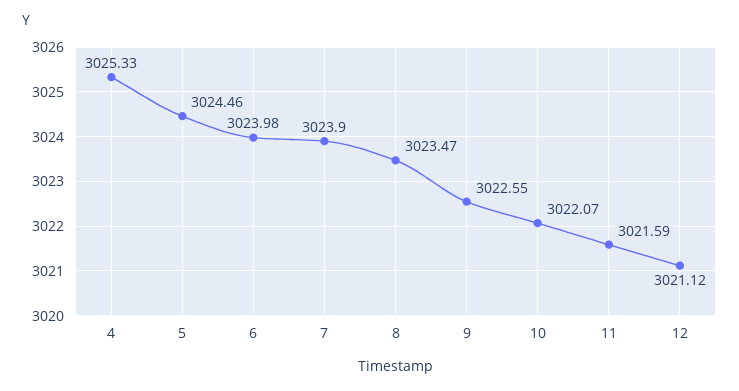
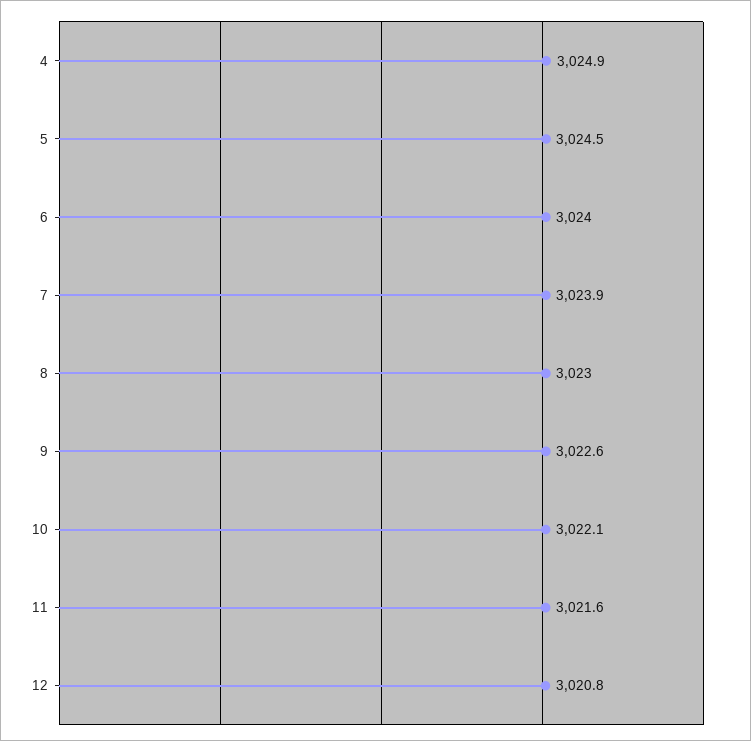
4: 3025.33 -> 3024.9
8: 3023.47 -> 3023
12: 3021.12 -> 3020.8

